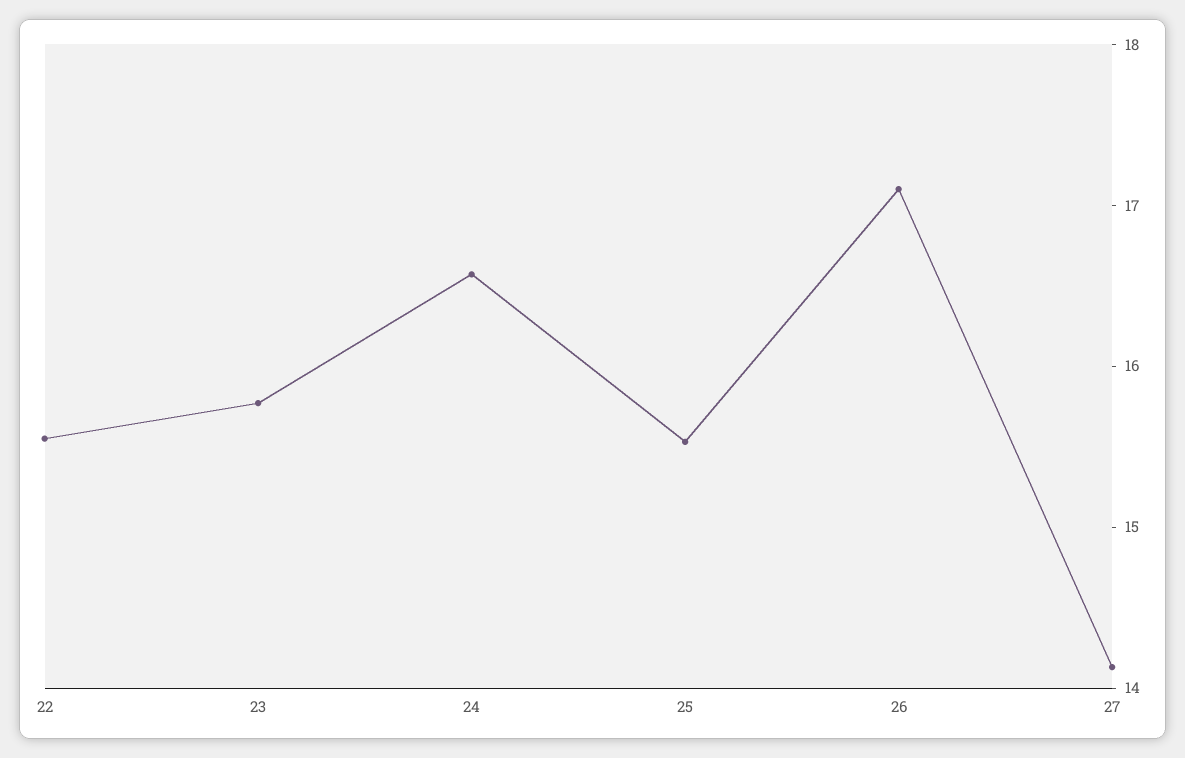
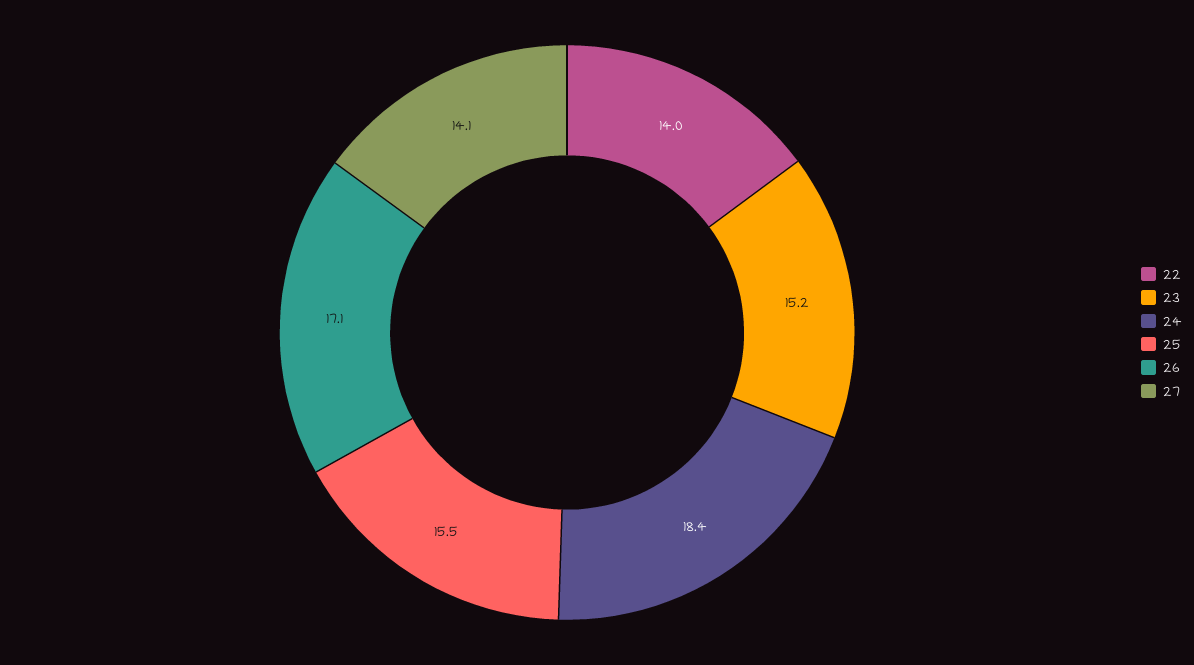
22: 15.6 -> 14
23: 15.8 -> 15.2
24: 16.6 -> 18.4

